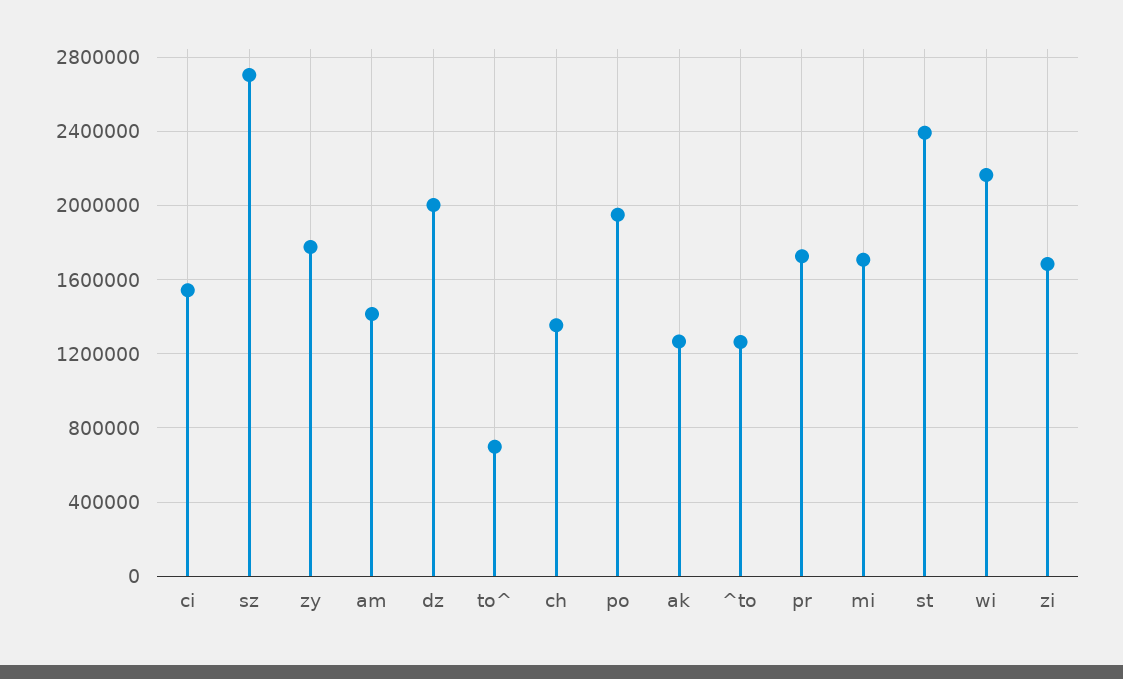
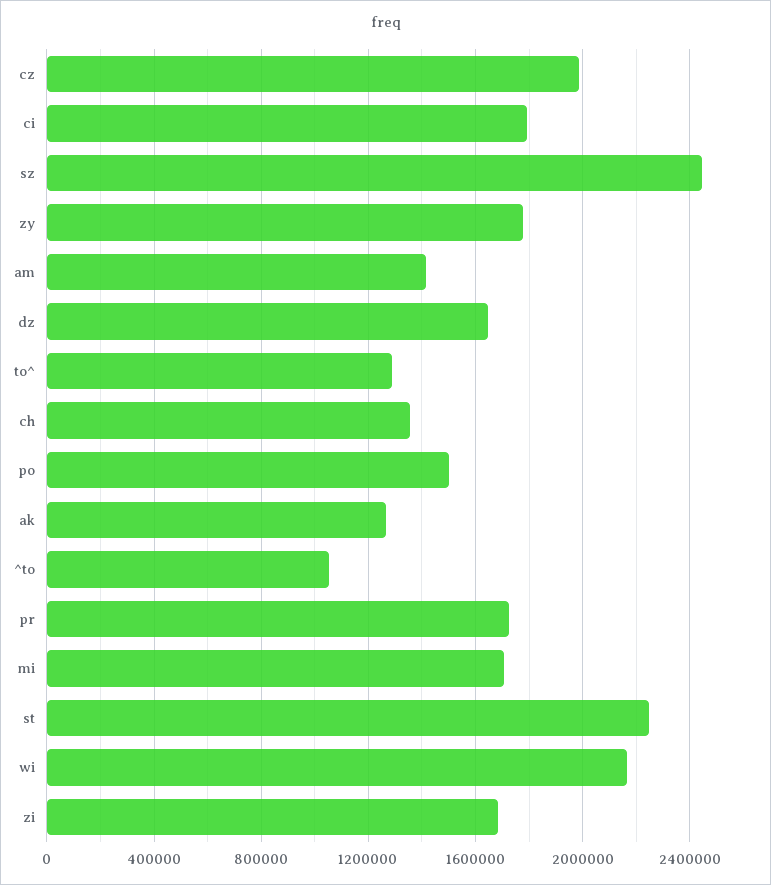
ci: 1550000 -> 1800000
sz: 2700000 -> 2450000
dz: 2000000 -> 1650000
to^: 700000 -> 1300000
po: 1950000 -> 1500000
^to: 1250000 -> 1050000
st: 2400000 -> 2250000
cz: none -> 2000000

